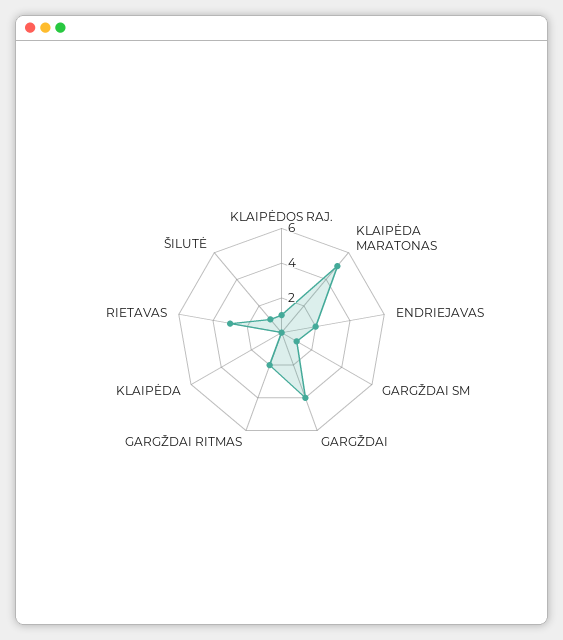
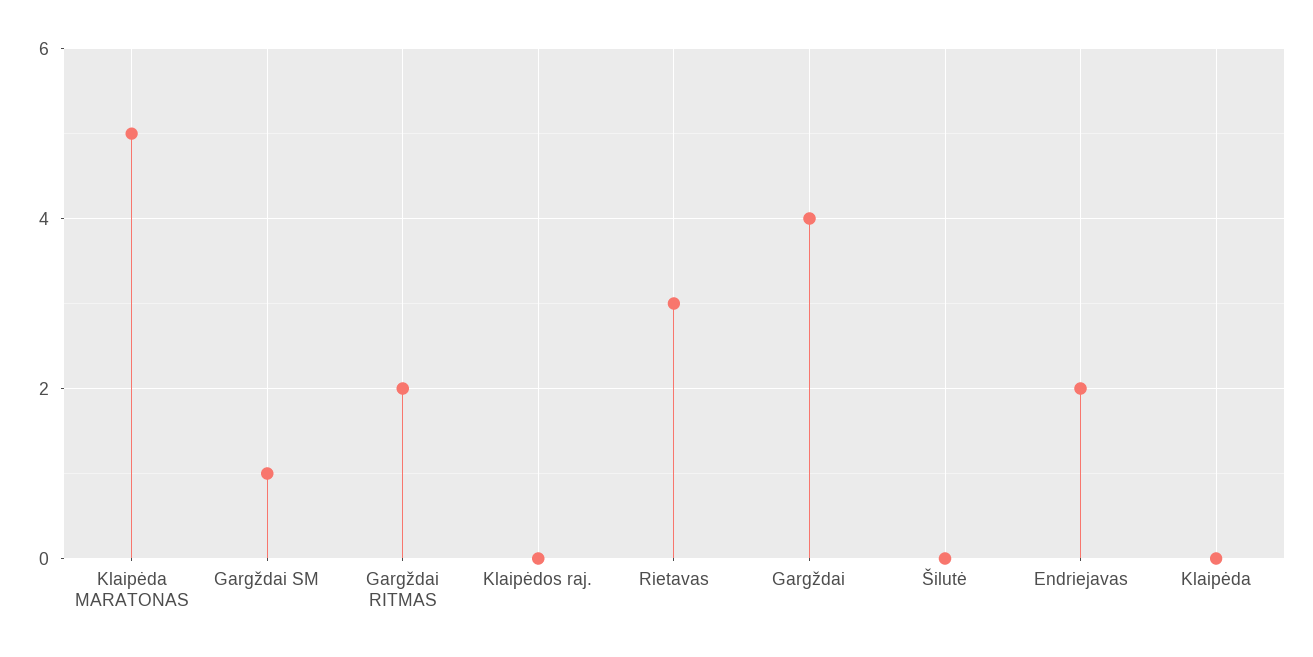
KLAIPĖDOS RAJ.: 1 -> 0
ŠILUTĖ: 1 -> 0

